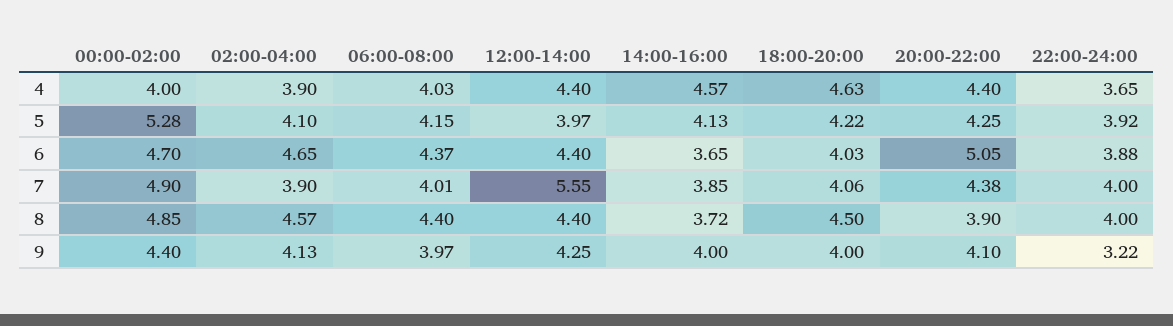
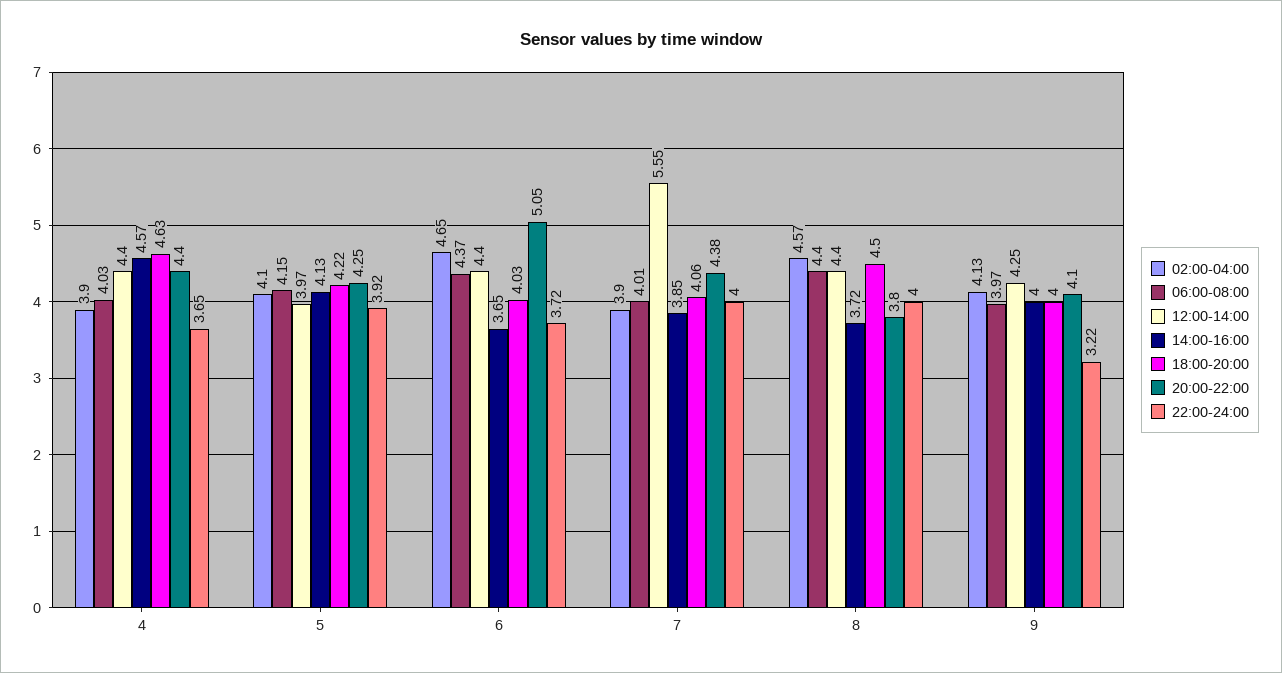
00:00-02:00, 4: 4 -> none
00:00-02:00, 5: 5.28 -> none
00:00-02:00, 6: 4.7 -> none
22:00-24:00, 6: 3.88 -> 3.72
00:00-02:00, 7: 4.9 -> none
00:00-02:00, 8: 4.85 -> none
20:00-22:00, 8: 3.9 -> 3.8
00:00-02:00, 9: 4.4 -> none

